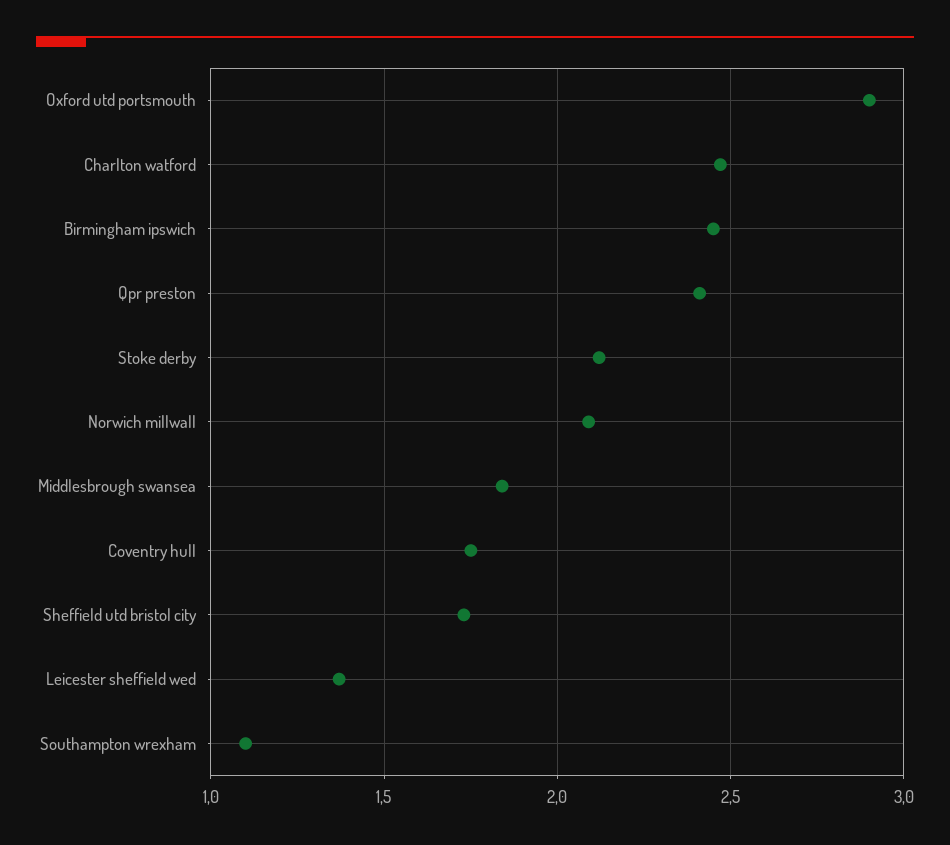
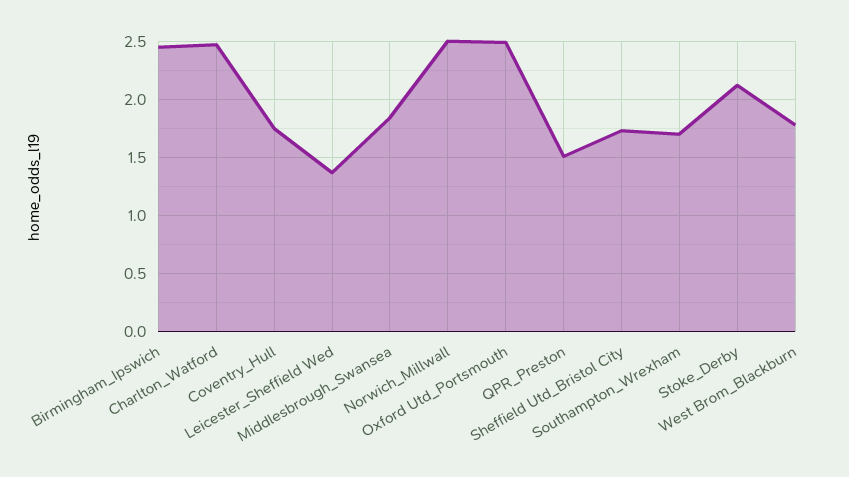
Oxford utd portsmouth: 2.9 -> 2.5
Qpr preston: 2.4 -> 1.5
Norwich millwall: 2.1 -> 2.5
Southampton wrexham: 1.1 -> 1.7
West Brom_Blackburn: none -> 1.8

